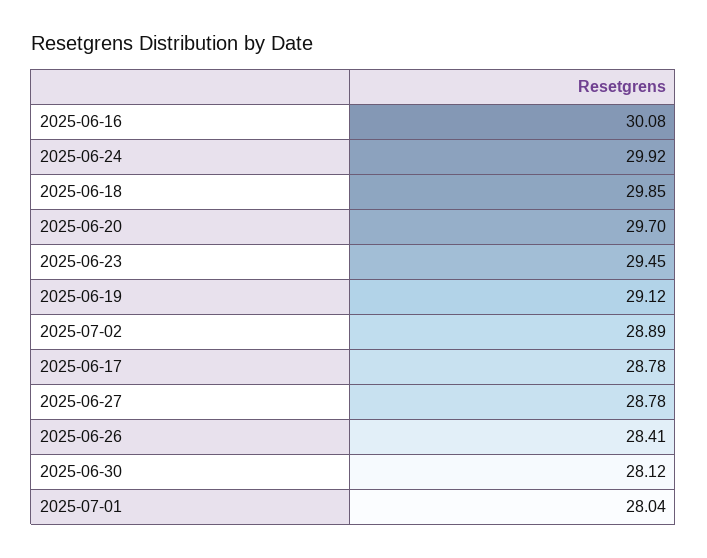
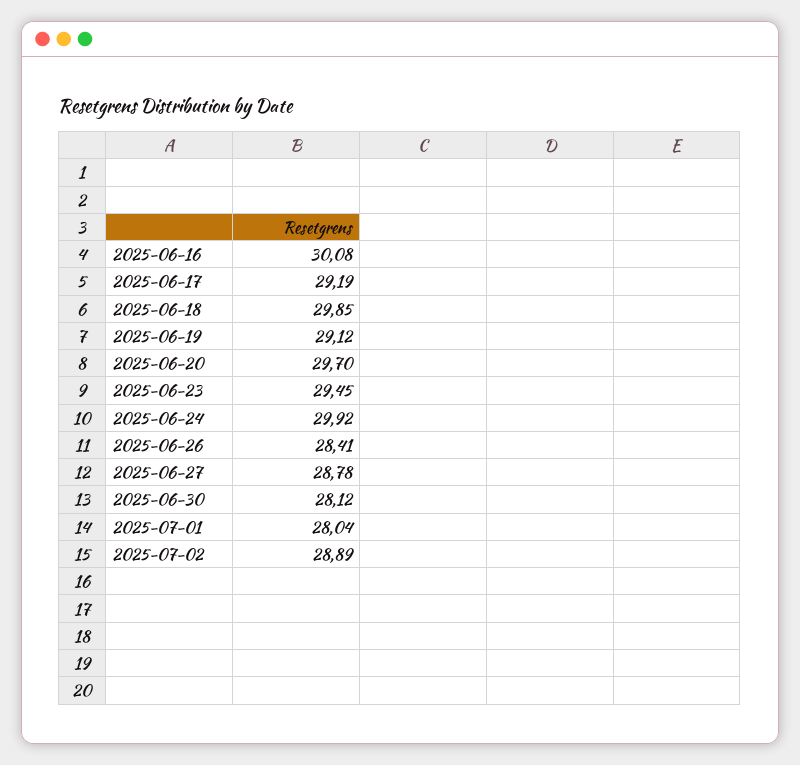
2025-06-17: 28.78 -> 29.19

